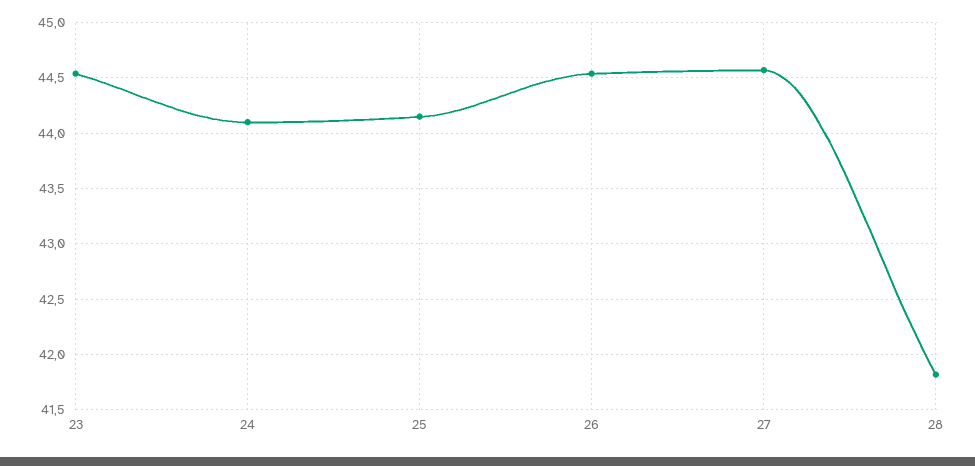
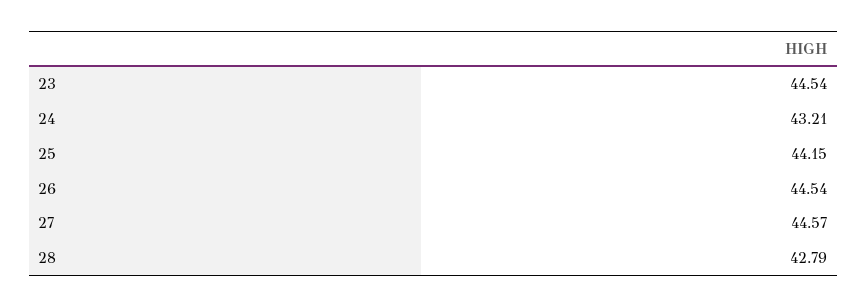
24: 44.1 -> 43.21
28: 41.8 -> 42.79

